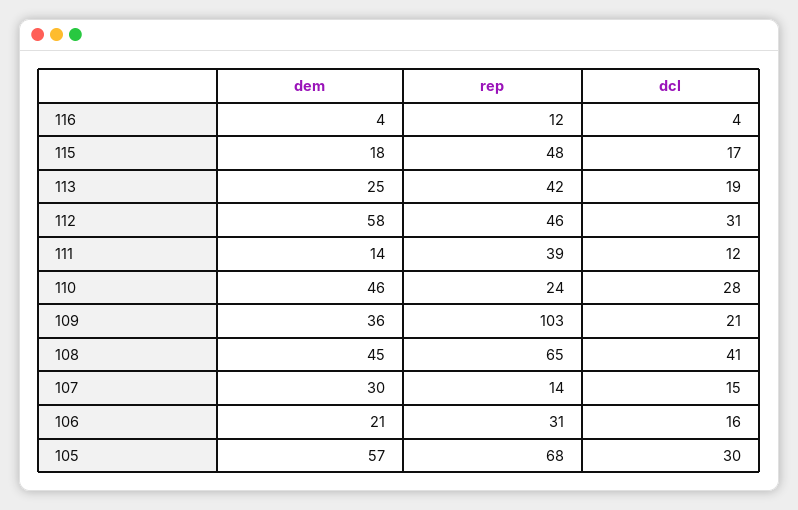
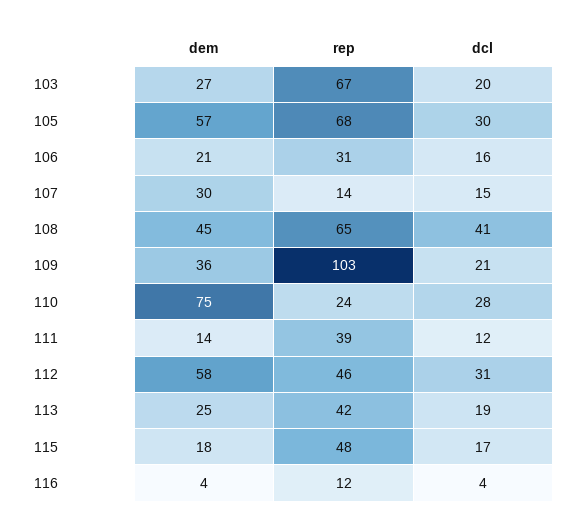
dem, 110: 46 -> 75
dem, 103: none -> 27
rep, 103: none -> 67
dcl, 103: none -> 20

